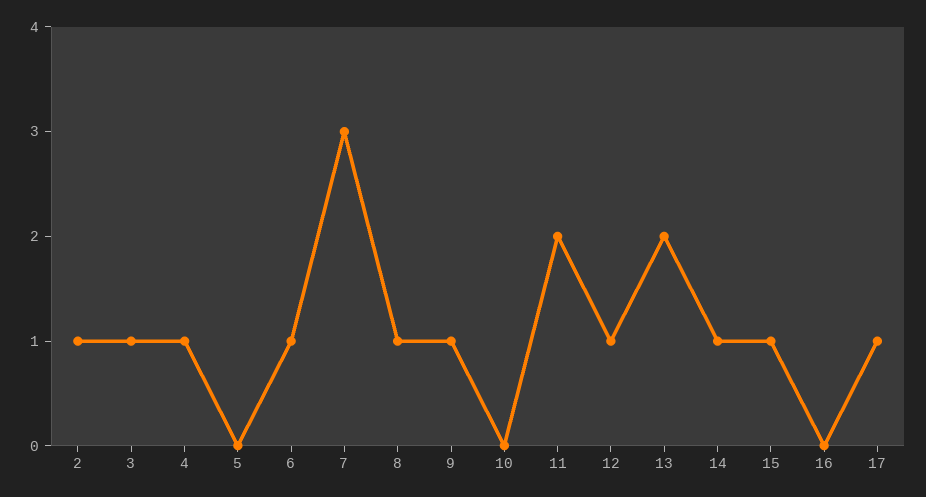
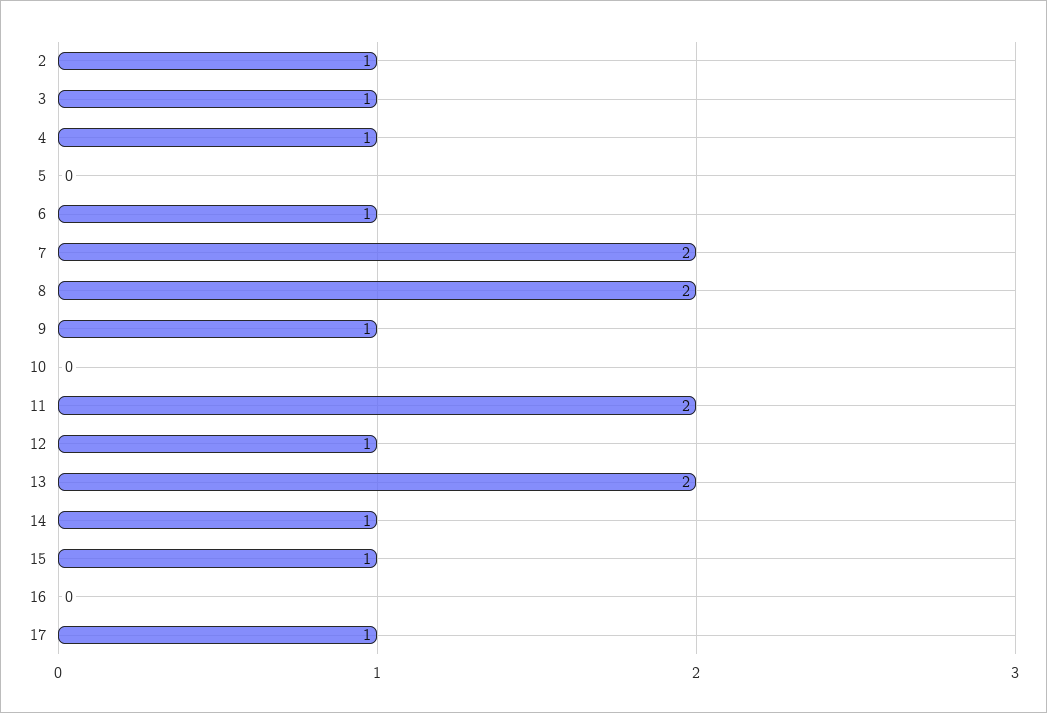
7: 3 -> 2
8: 1 -> 2

